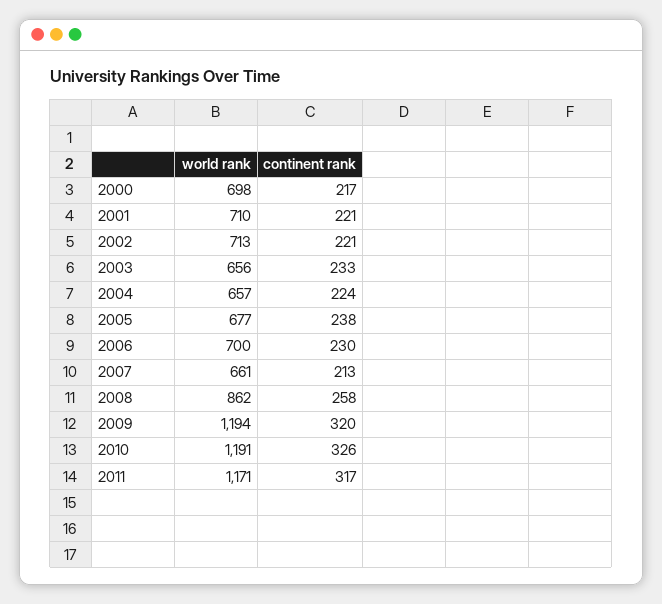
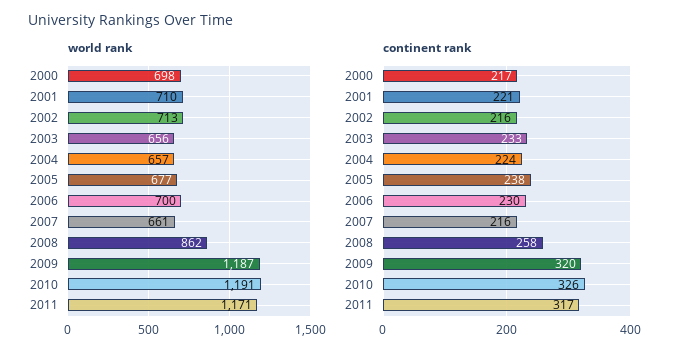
continent rank, 2002: 221 -> 216
continent rank, 2007: 213 -> 216
world rank, 2009: 1194 -> 1187

